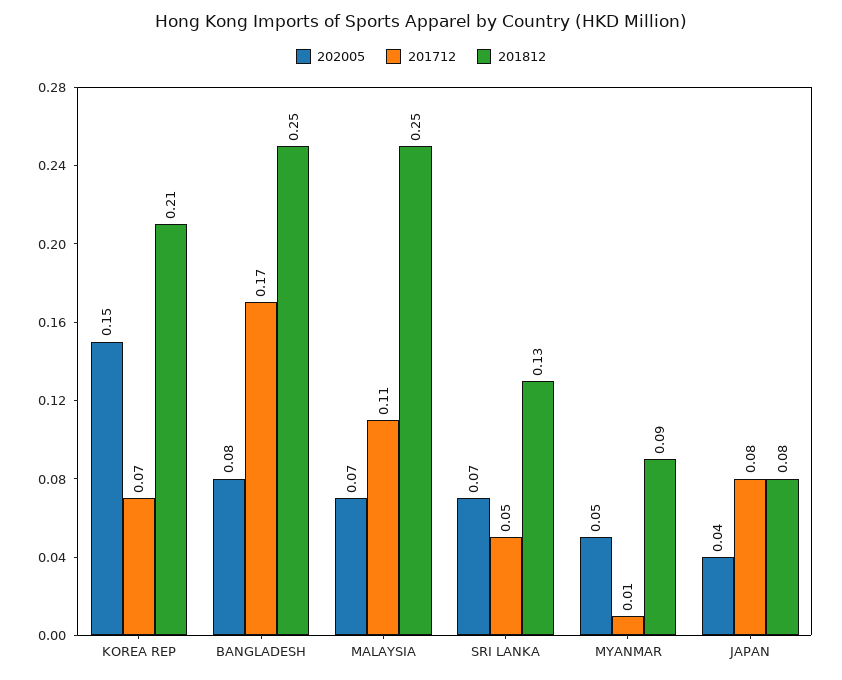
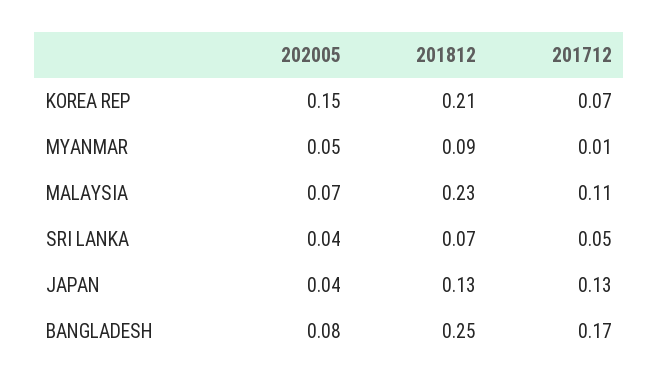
201812, MALAYSIA: 0.25 -> 0.23
202005, SRI LANKA: 0.07 -> 0.04
201812, SRI LANKA: 0.13 -> 0.07
201712, JAPAN: 0.08 -> 0.13
201812, JAPAN: 0.08 -> 0.13

